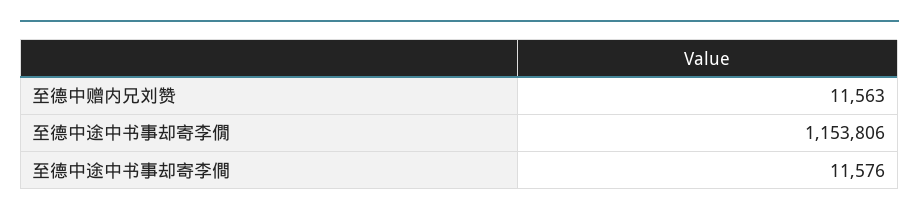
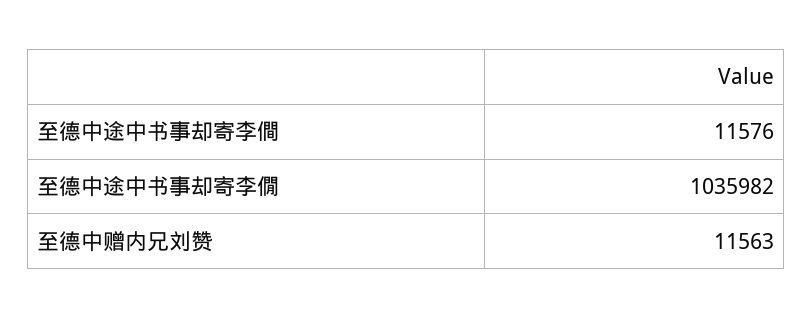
至德中途中书事却寄李僩: 1153806 -> 1035982

